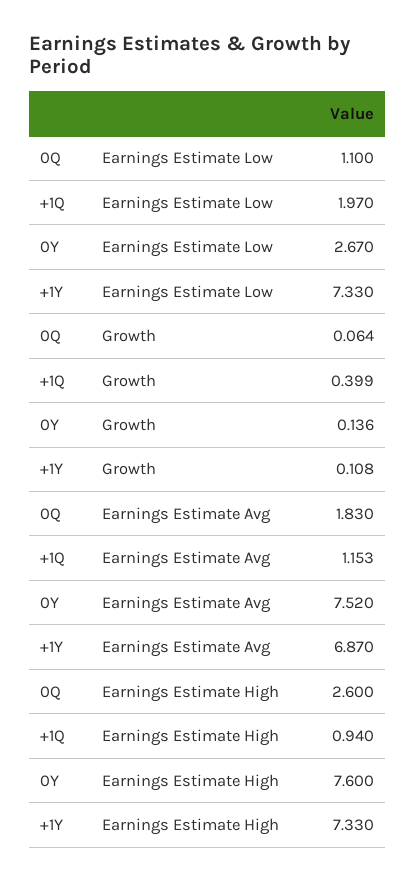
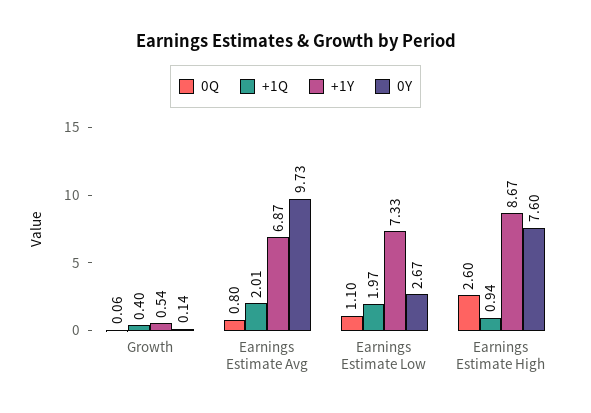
+1Y, Growth: 0.108 -> 0.54
0Q, Earnings Estimate Avg: 1.83 -> 0.8
+1Q, Earnings Estimate Avg: 1.153 -> 2.01
0Y, Earnings Estimate Avg: 7.52 -> 9.73
+1Y, Earnings Estimate High: 7.33 -> 8.67

